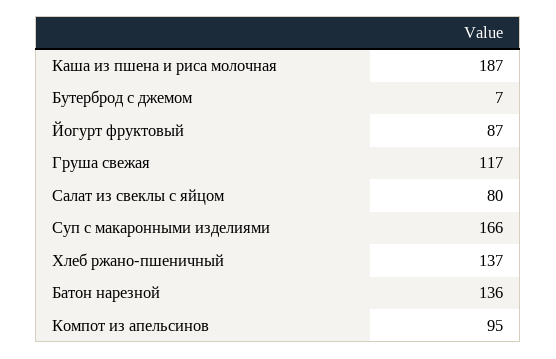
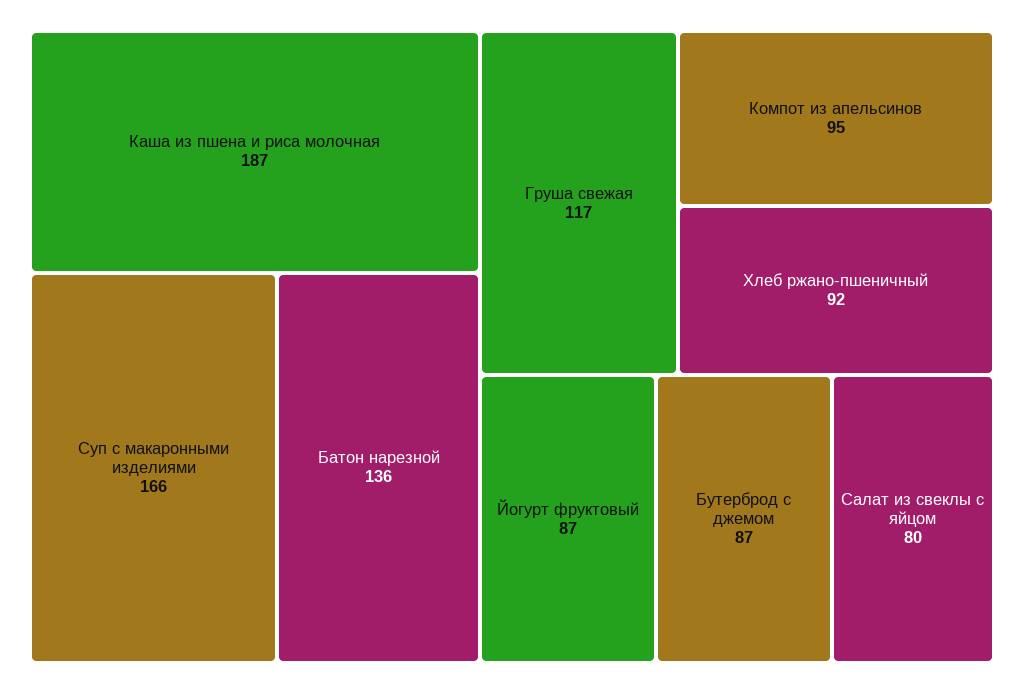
Бутерброд с джемом: 7 -> 87
Хлеб ржано-пшеничный: 137 -> 92

